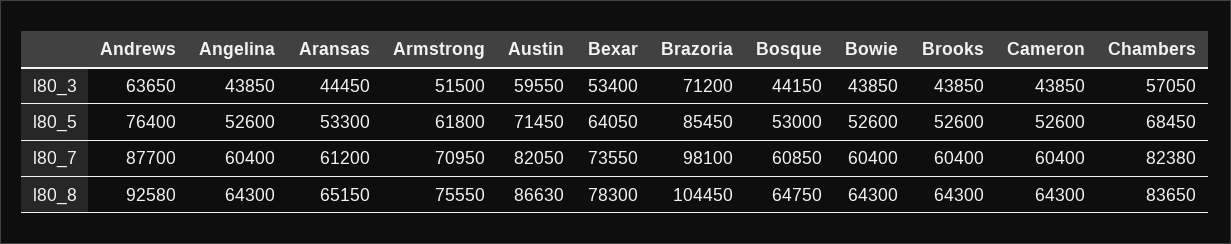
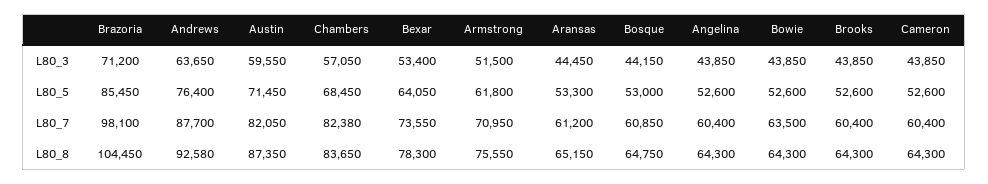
Bowie, l80_7: 60400 -> 63500
Austin, l80_8: 86630 -> 87350

